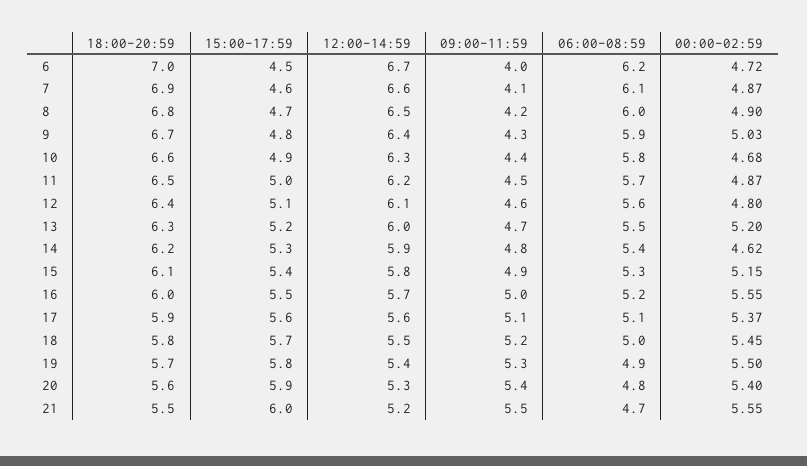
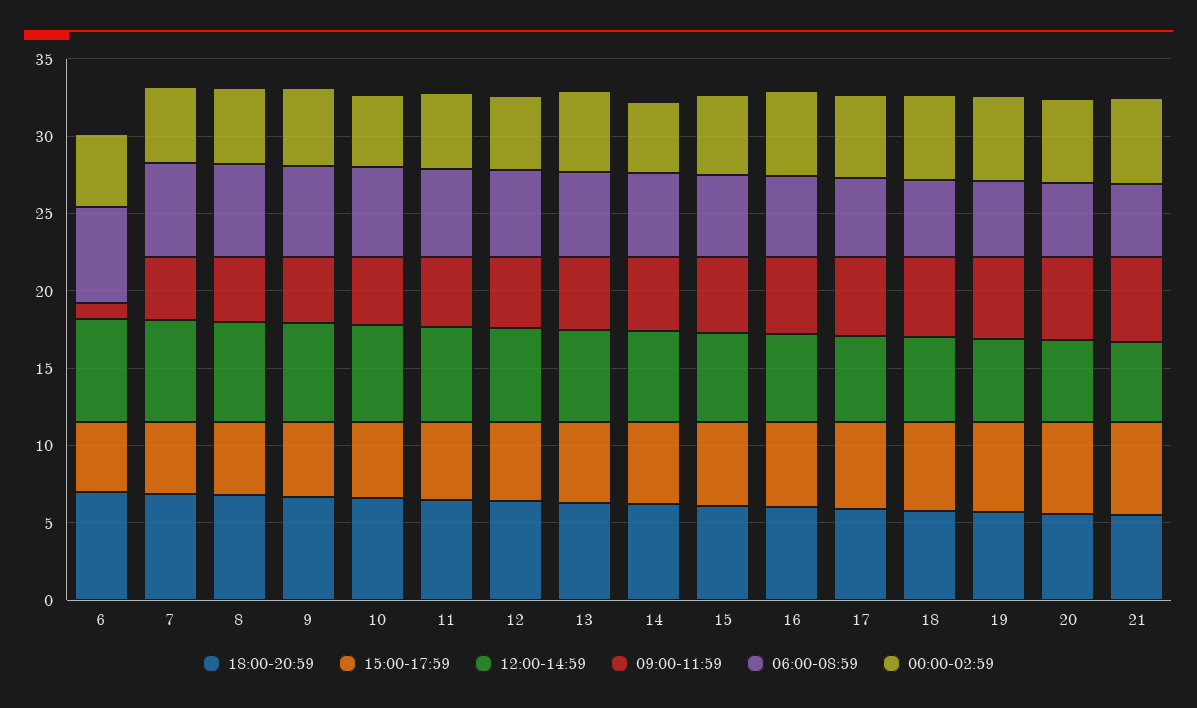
09:00-11:59, 6: 4 -> 1

